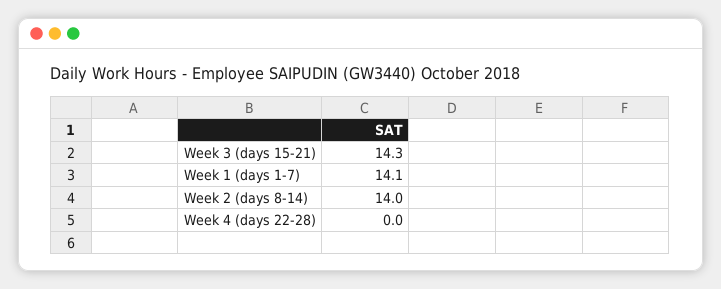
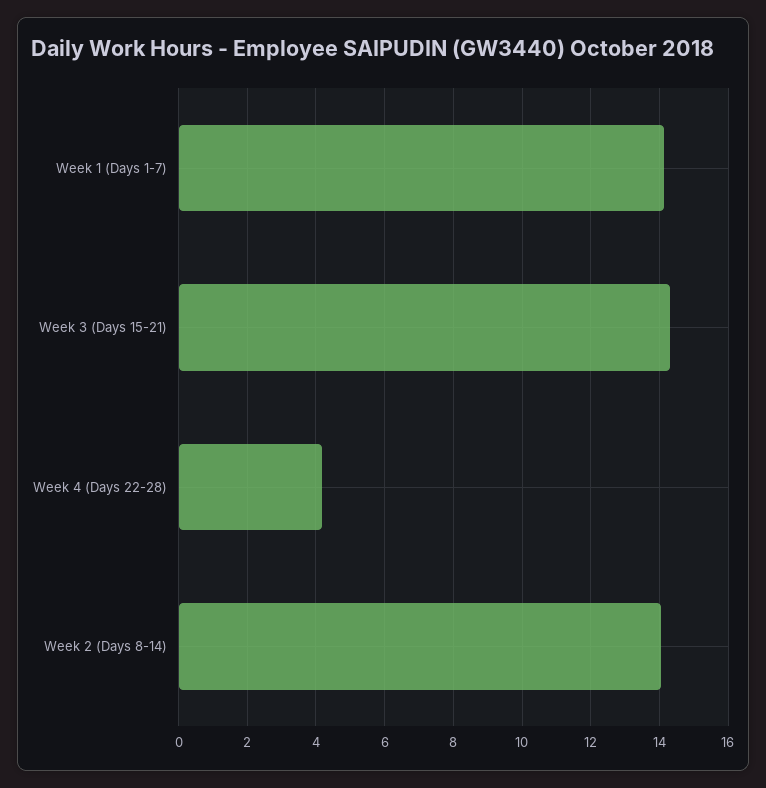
Week 4 (days 22-28): 0 -> 4.2

